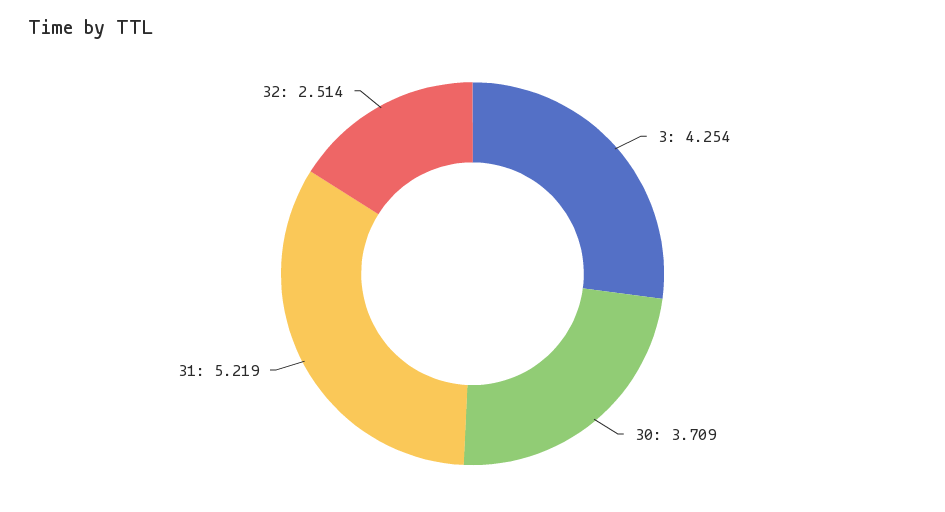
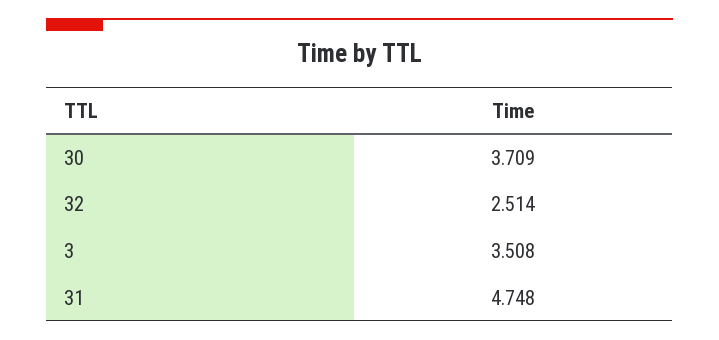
3: 4.254 -> 3.508
31: 5.219 -> 4.748

